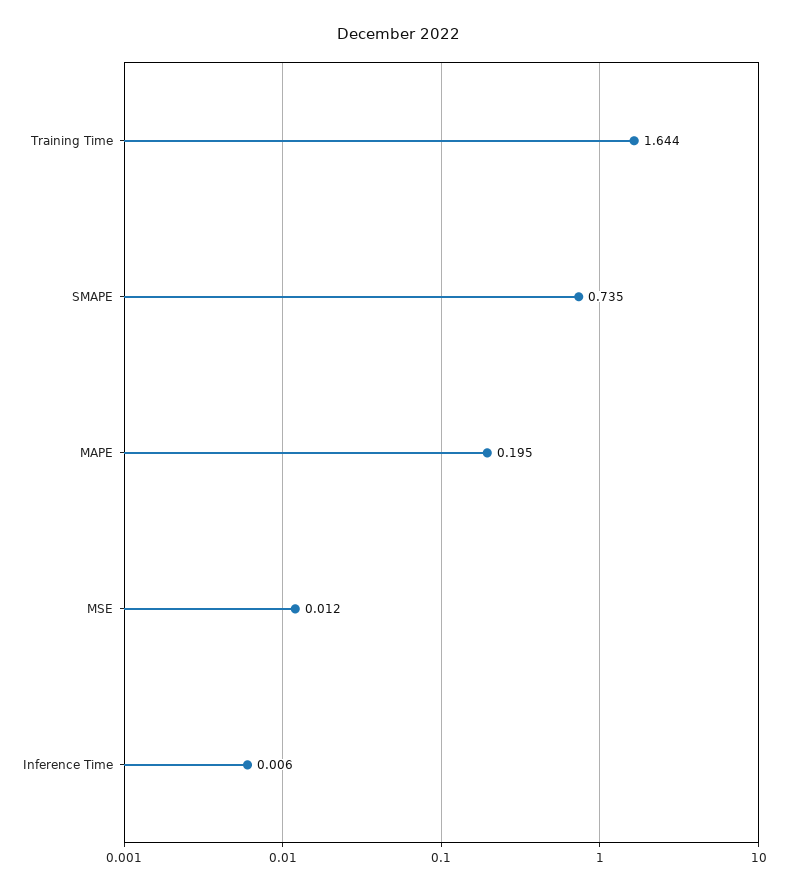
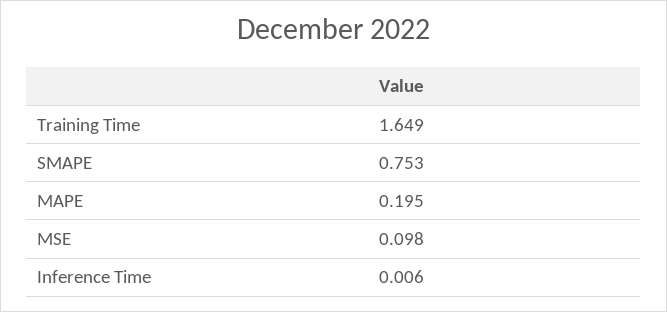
Training Time: 1.644 -> 1.649
SMAPE: 0.735 -> 0.753
MSE: 0.012 -> 0.098

